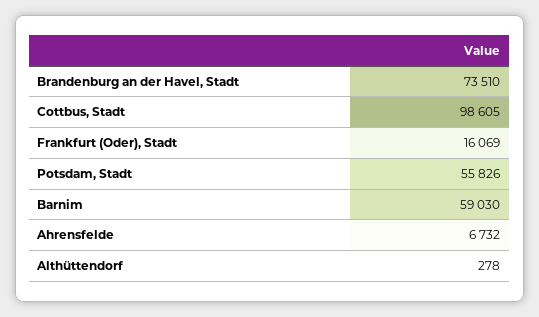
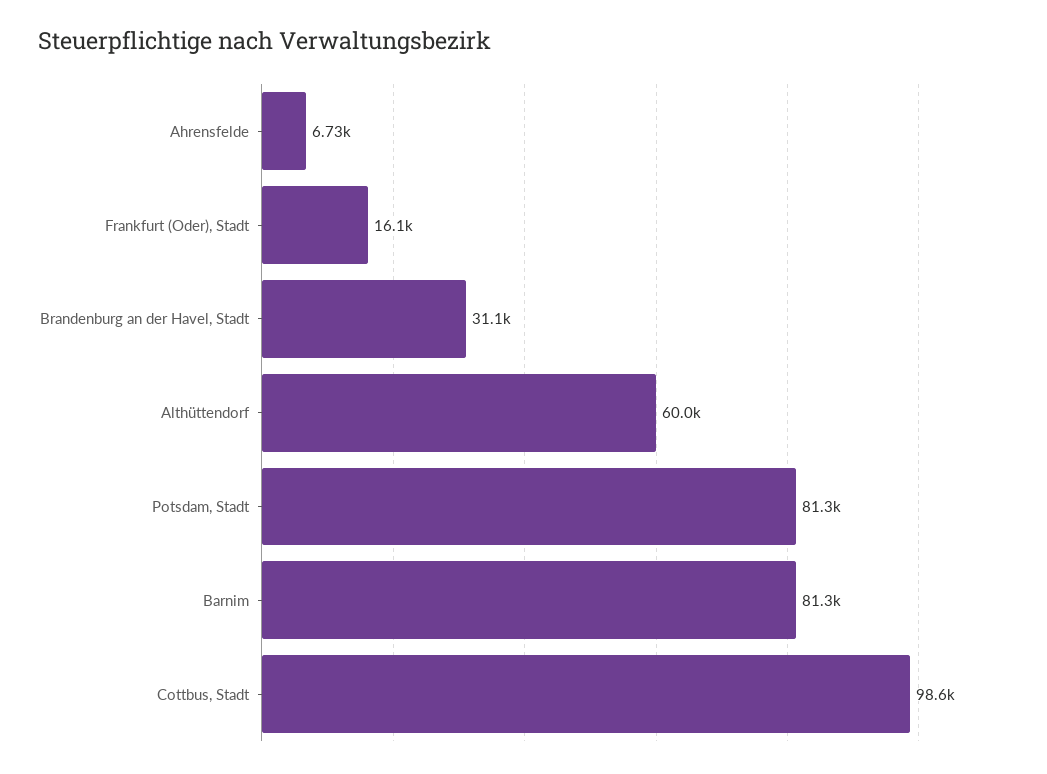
Brandenburg an der Havel, Stadt: 73510 -> 31100
Potsdam, Stadt: 55826 -> 81300
Barnim: 59030 -> 81300
Althüttendorf: 278 -> 60000

